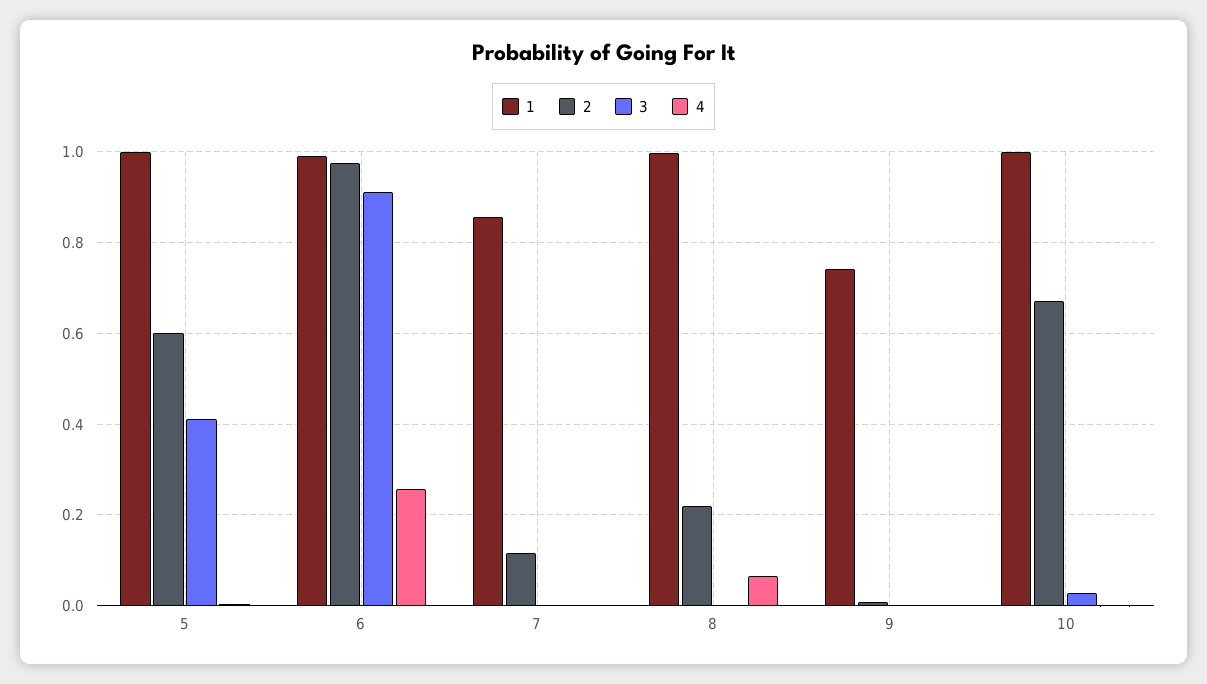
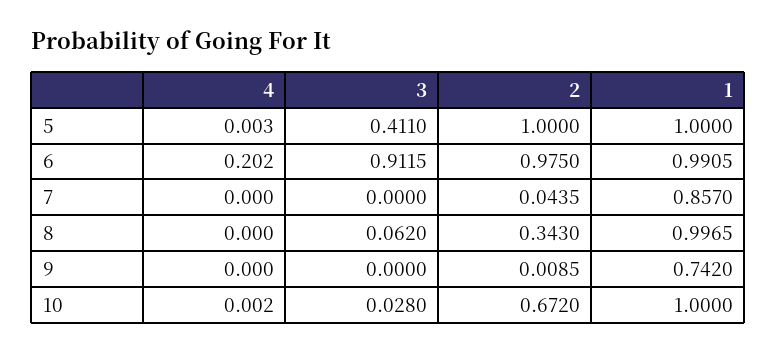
2, 5: 0.6 -> 1
4, 6: 0.26 -> 0.202
2, 7: 0.12 -> 0.0435
2, 8: 0.22 -> 0.343
3, 8: 0 -> 0.062
4, 8: 0.06 -> 0

